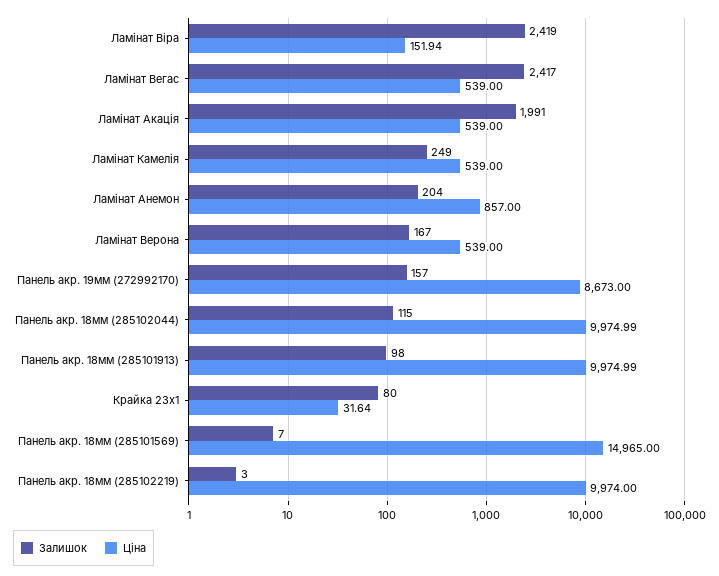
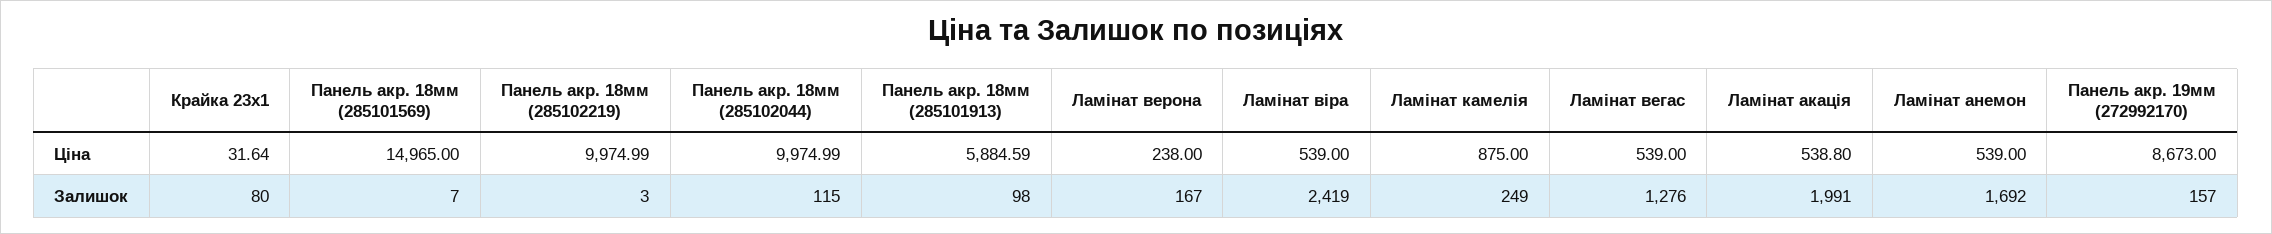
Ціна, Ламінат Віра: 151.94 -> 539
Залишок, Ламінат Вегас: 2417 -> 1276
Ціна, Ламінат Акація: 539 -> 538.8
Ціна, Ламінат Камелія: 539 -> 875
Залишок, Ламінат Анемон: 204 -> 1692
Ціна, Ламінат Анемон: 857 -> 539
Ціна, Ламінат Верона: 539 -> 238
Ціна, Панель акр. 18мм (285101913): 9974.99 -> 5884.59
Ціна, Панель акр. 18мм (285102219): 9974 -> 9974.99

